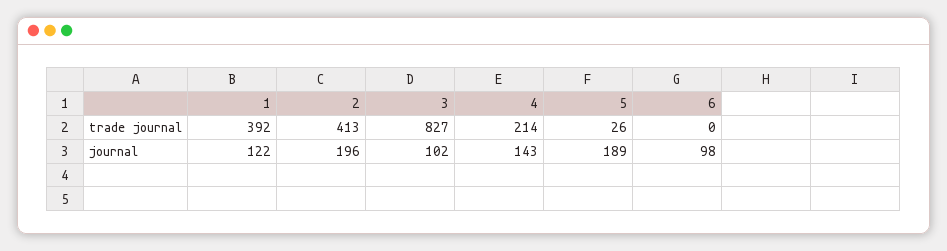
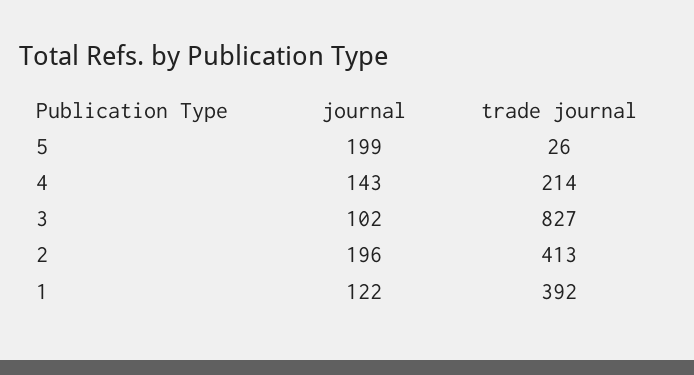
6, trade journal: 0 -> none
5, journal: 189 -> 199
6, journal: 98 -> none

